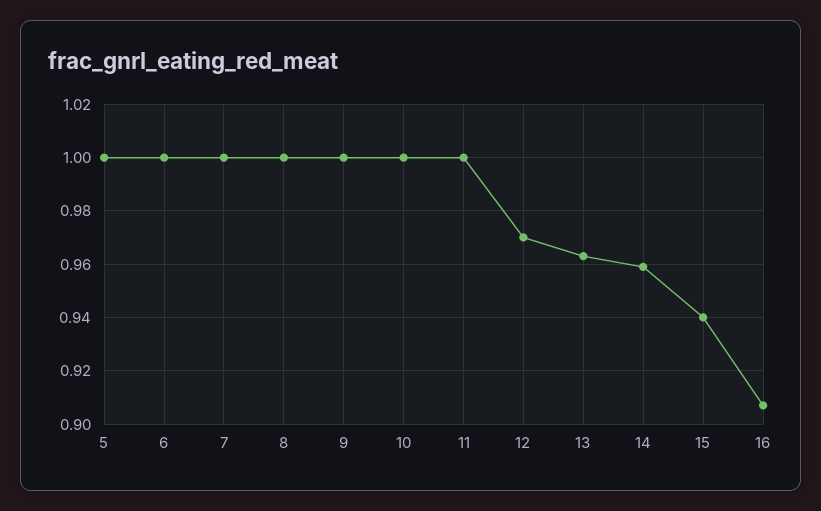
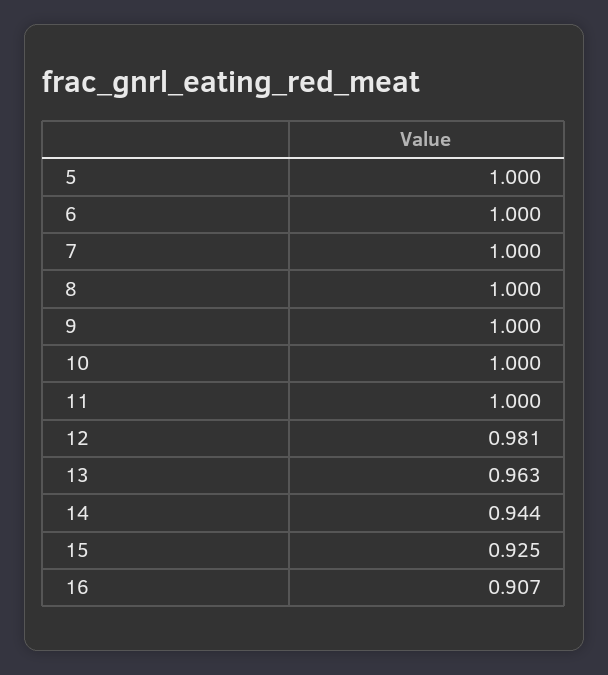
12: 0.97 -> 0.981
14: 0.96 -> 0.944
15: 0.94 -> 0.925

